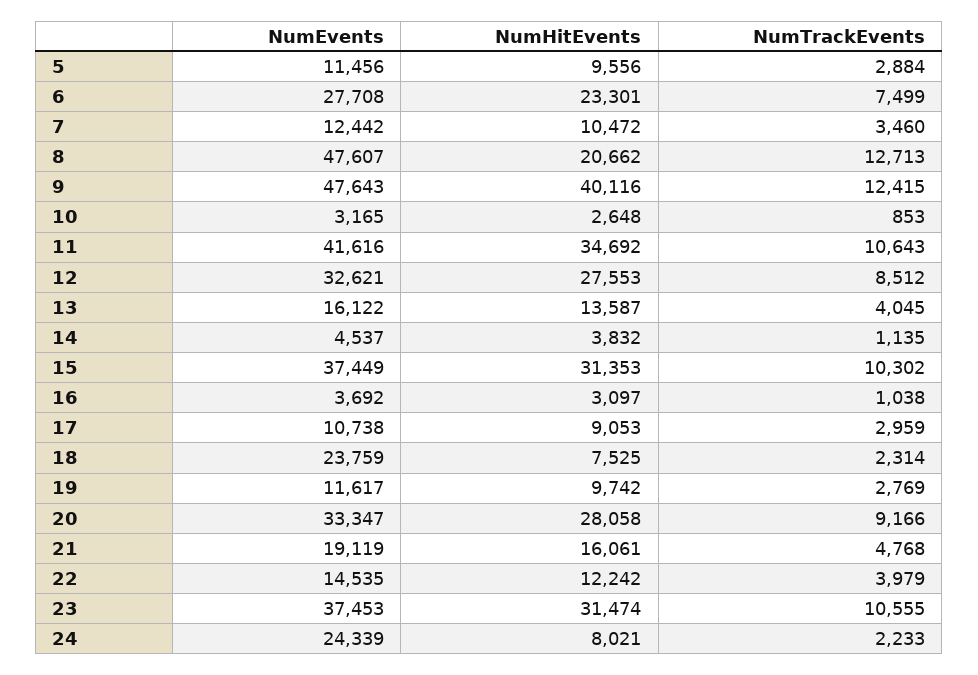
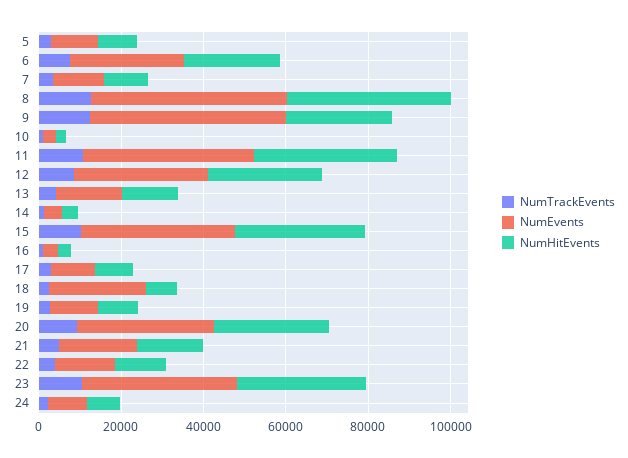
NumHitEvents, 8: 20662 -> 40000
NumHitEvents, 9: 40116 -> 25000
NumEvents, 24: 24339 -> 10000

